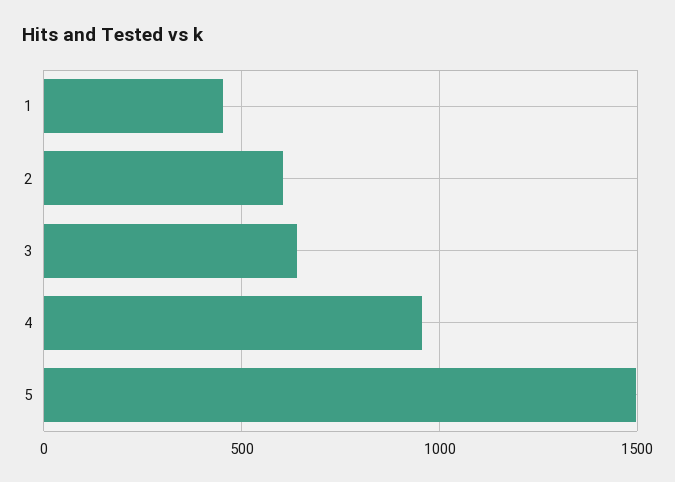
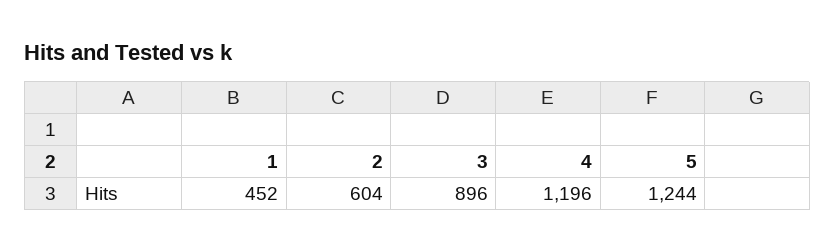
3: 650 -> 896
4: 950 -> 1196
5: 1500 -> 1244

